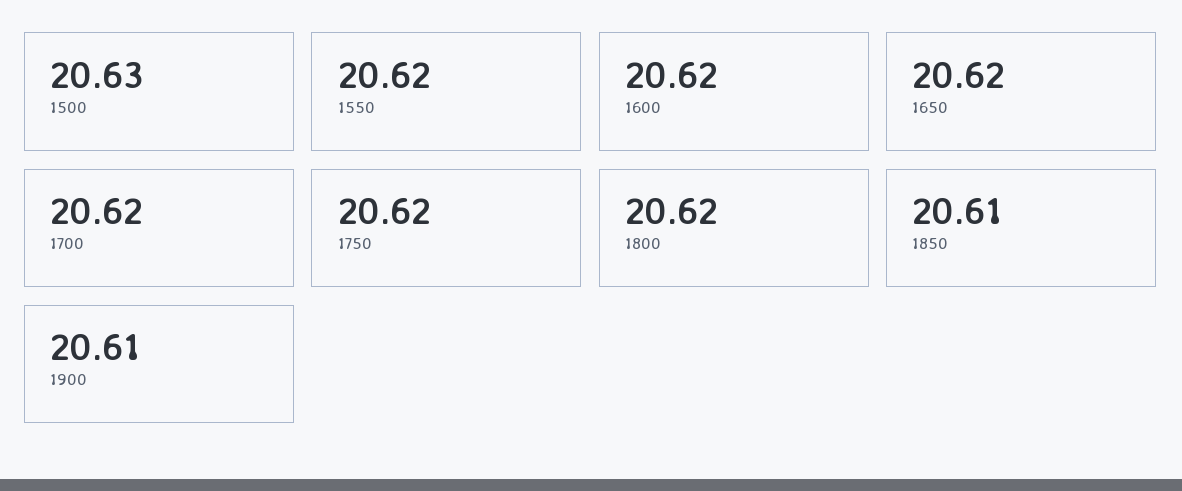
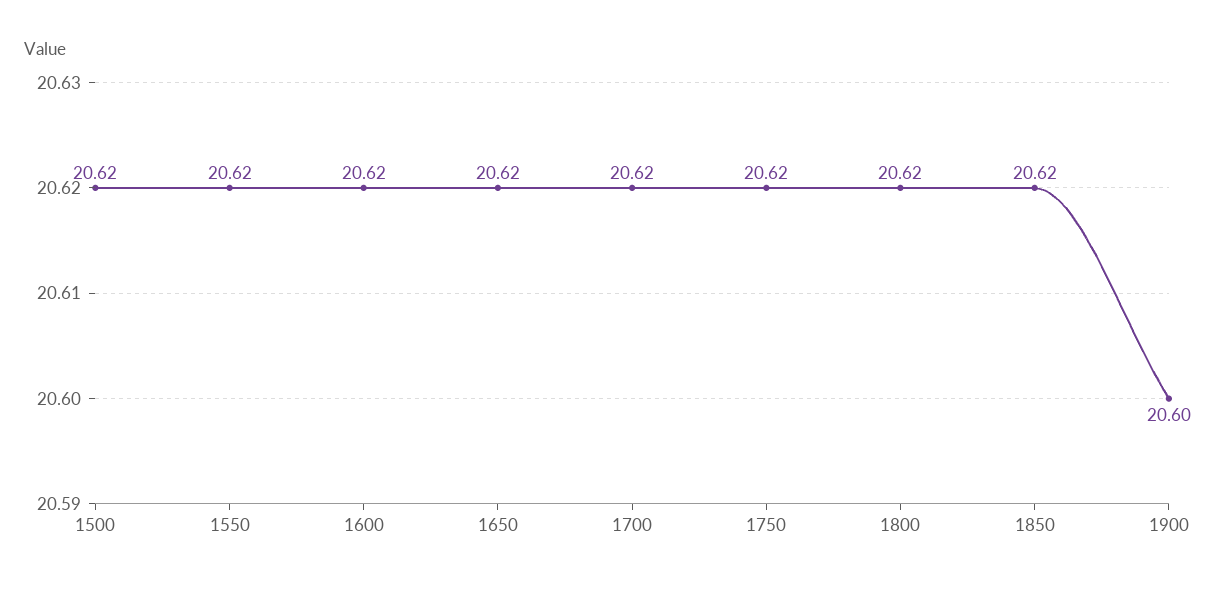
1500: 20.63 -> 20.62
1850: 20.61 -> 20.62
1900: 20.61 -> 20.6

